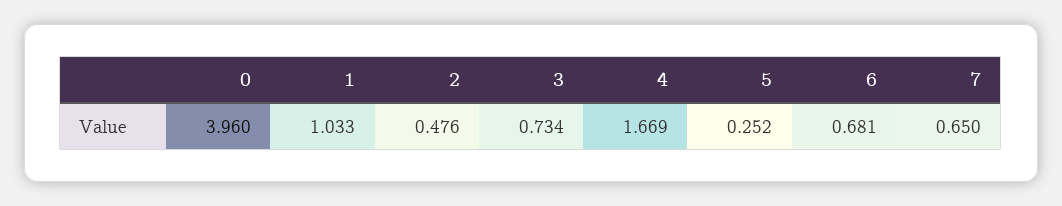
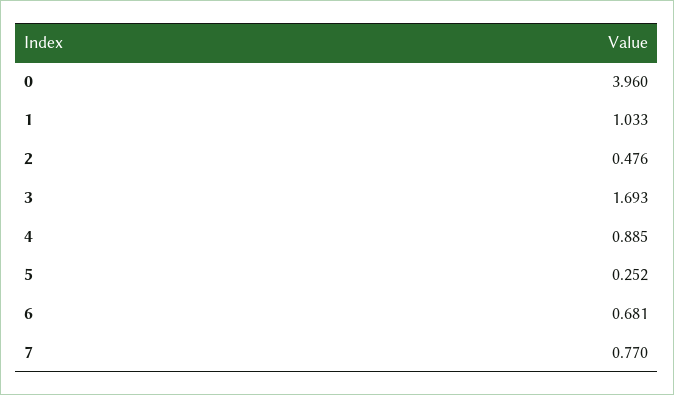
3: 0.734 -> 1.693
4: 1.669 -> 0.885
7: 0.65 -> 0.77

